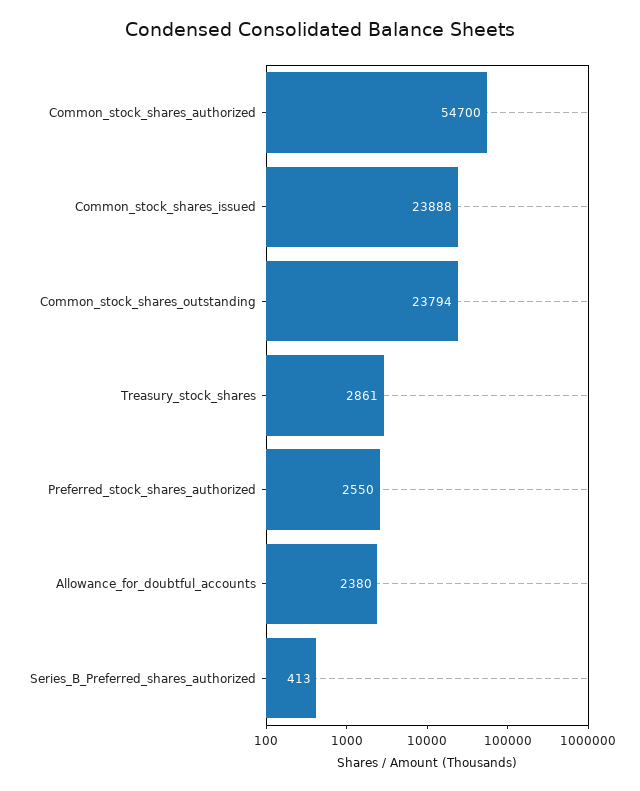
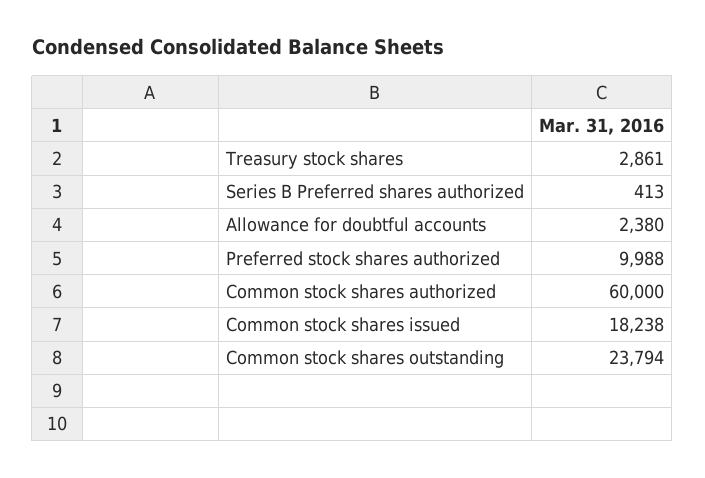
Common_stock_shares_authorized: 54700 -> 60000
Common_stock_shares_issued: 23888 -> 18238
Preferred_stock_shares_authorized: 2550 -> 9988

